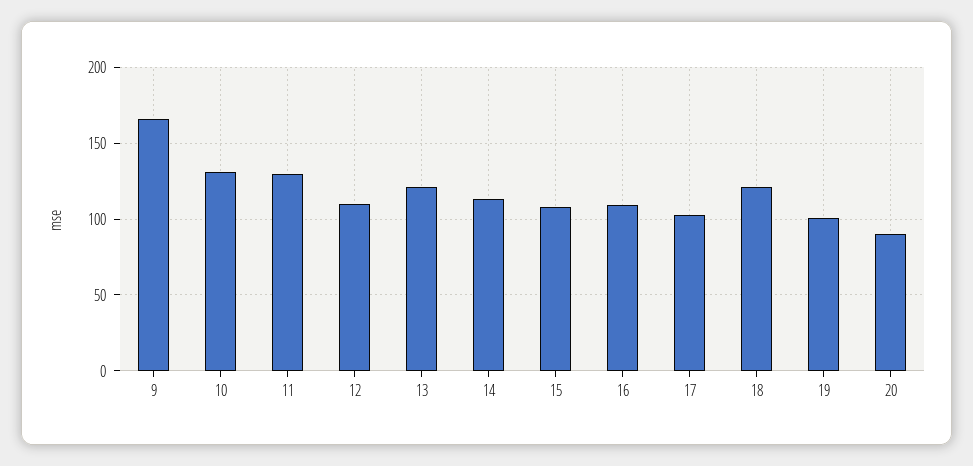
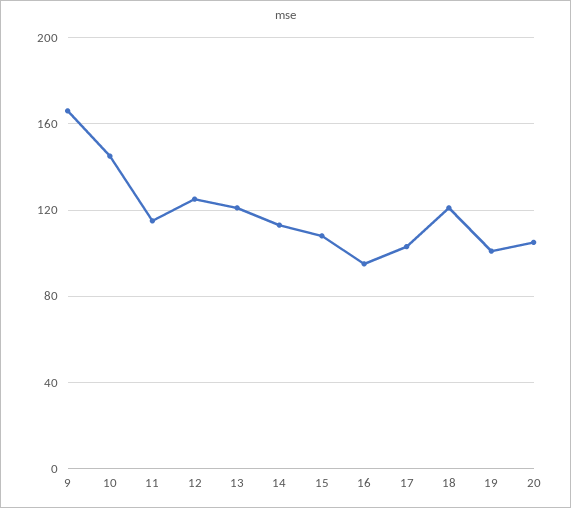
10: 130 -> 145
11: 130 -> 115
12: 110 -> 125
16: 110 -> 95
20: 90 -> 105

